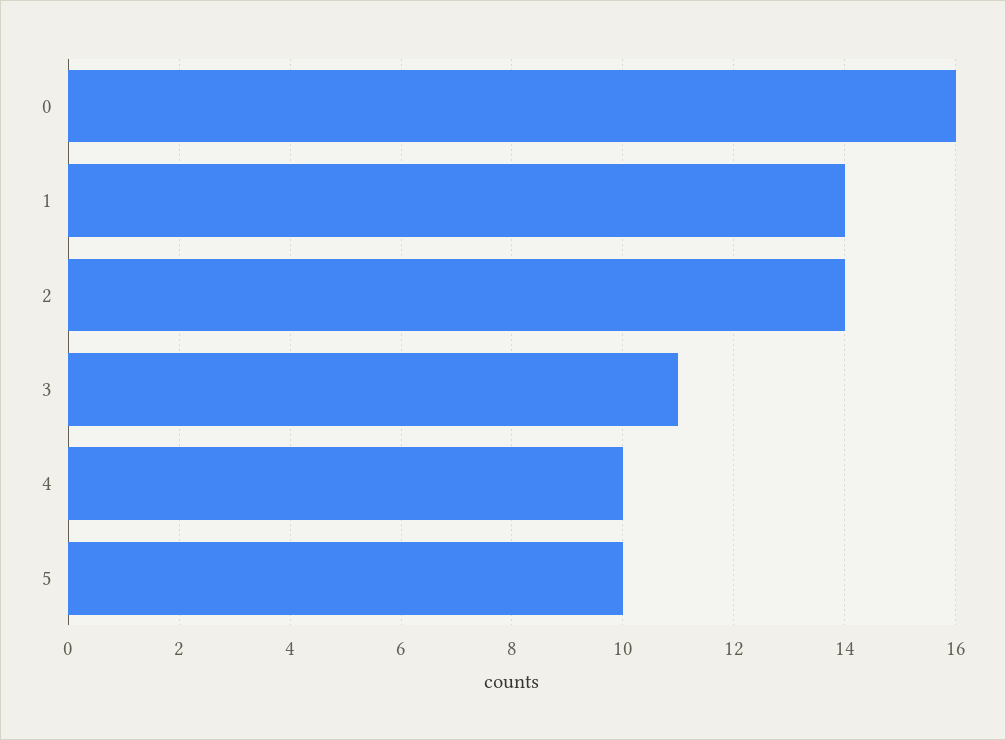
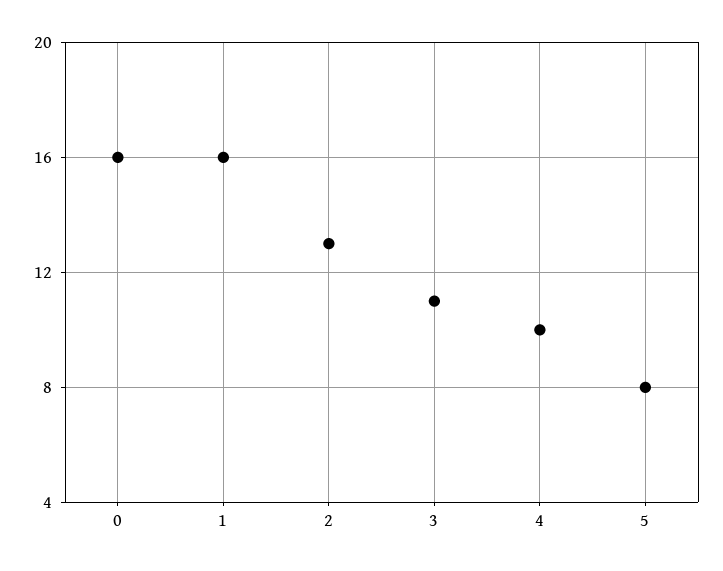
1: 14 -> 16
2: 14 -> 13
5: 10 -> 8

